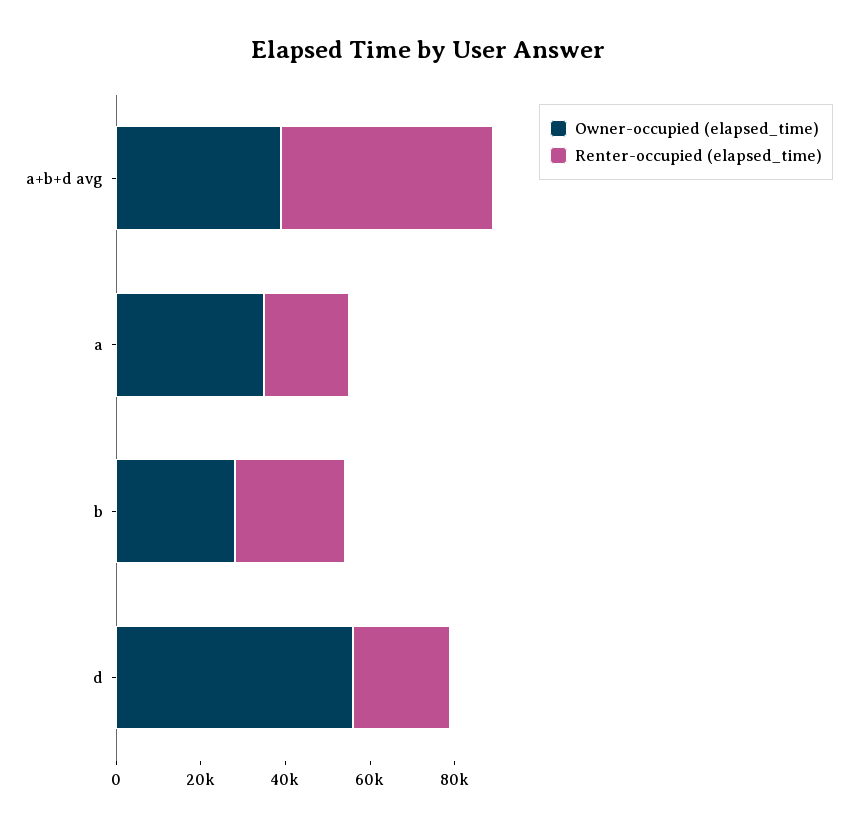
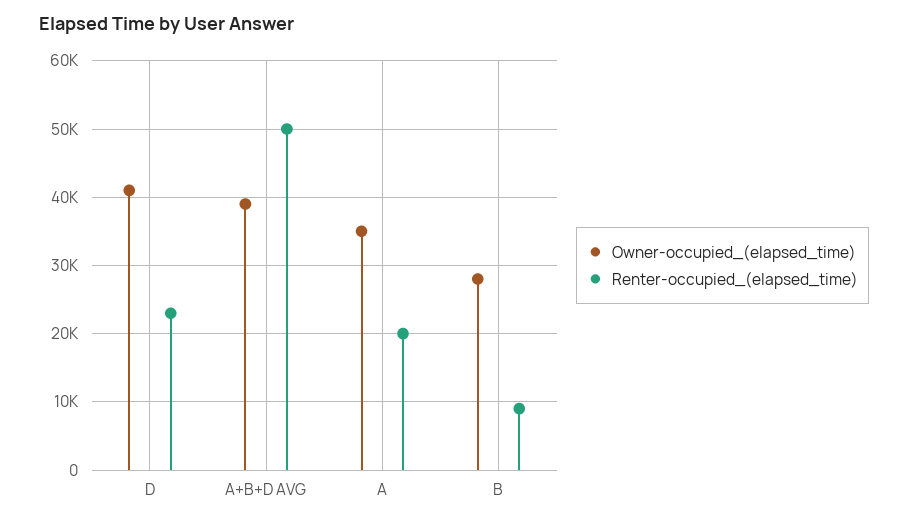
Renter-occupied (elapsed_time), b: 25000 -> 9000
Owner-occupied (elapsed_time), d: 55000 -> 41000

